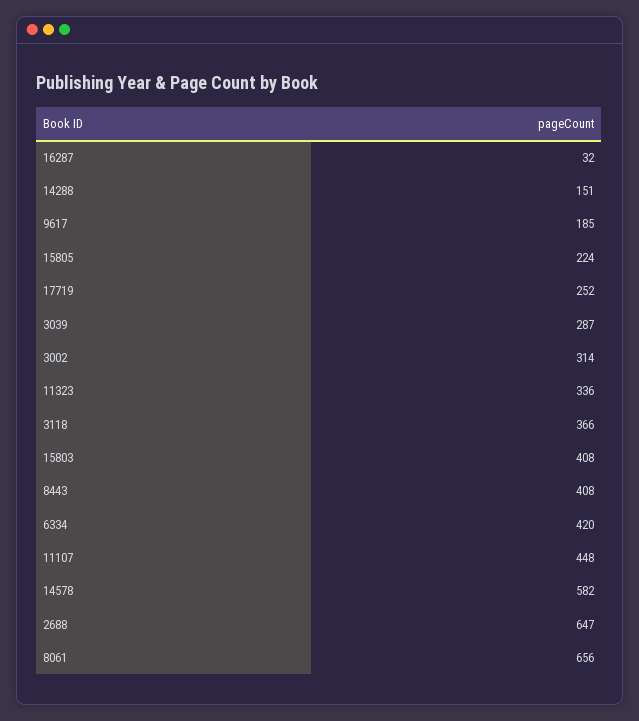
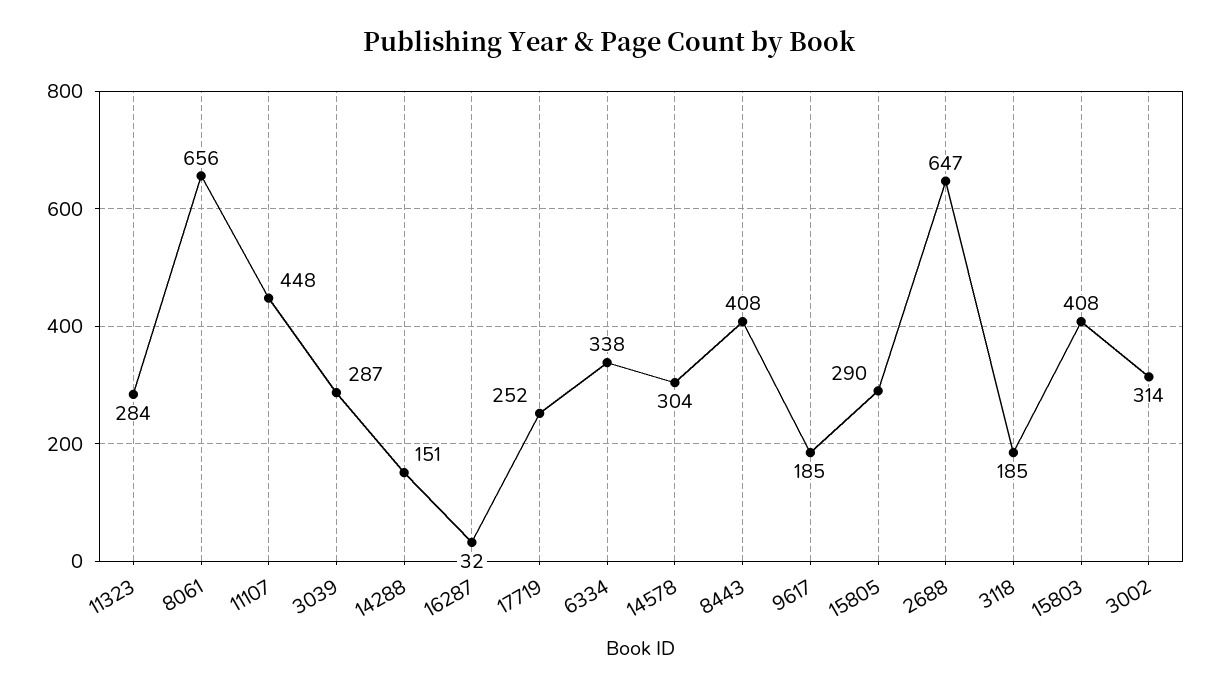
15805: 224 -> 290
11323: 336 -> 284
3118: 366 -> 185
6334: 420 -> 338
14578: 582 -> 304

